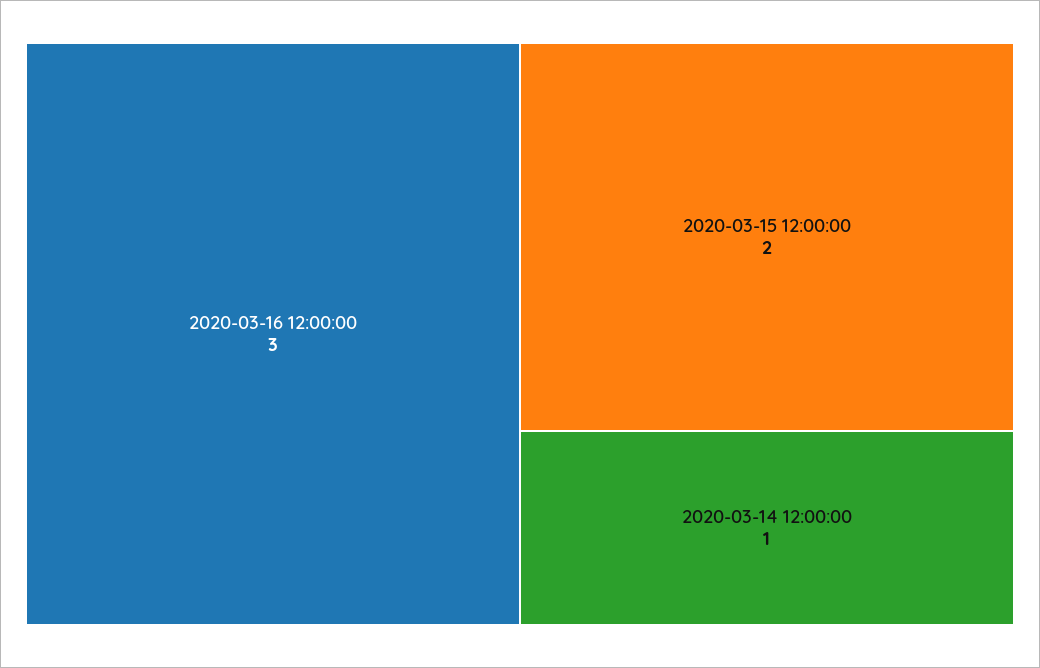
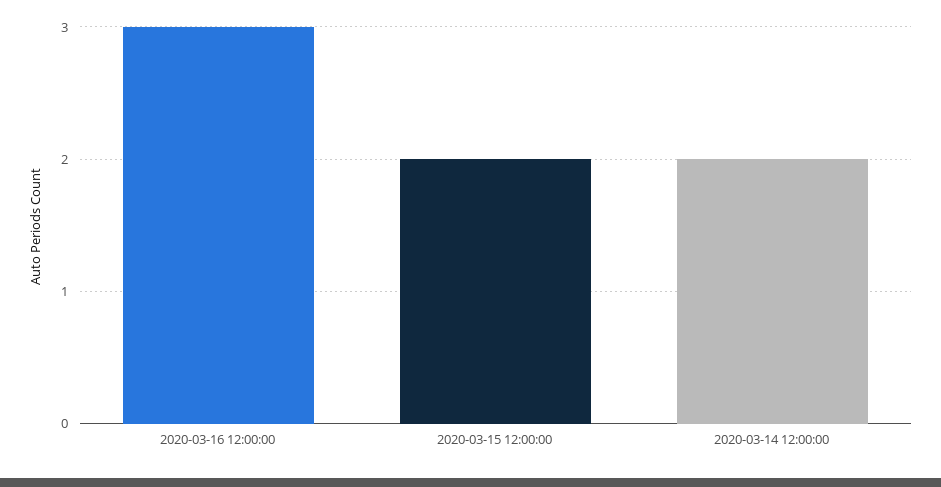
2020-03-14 12:00:00: 1 -> 2

